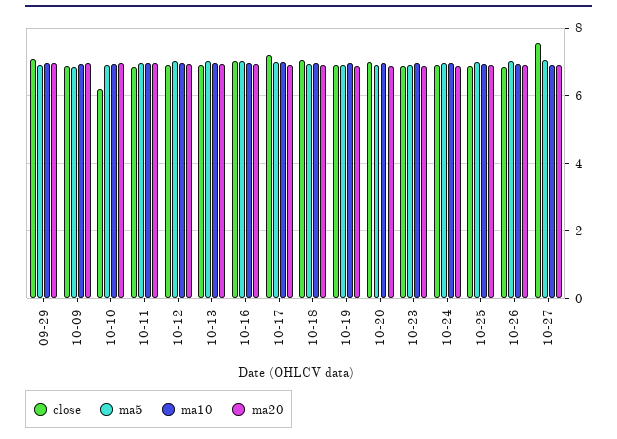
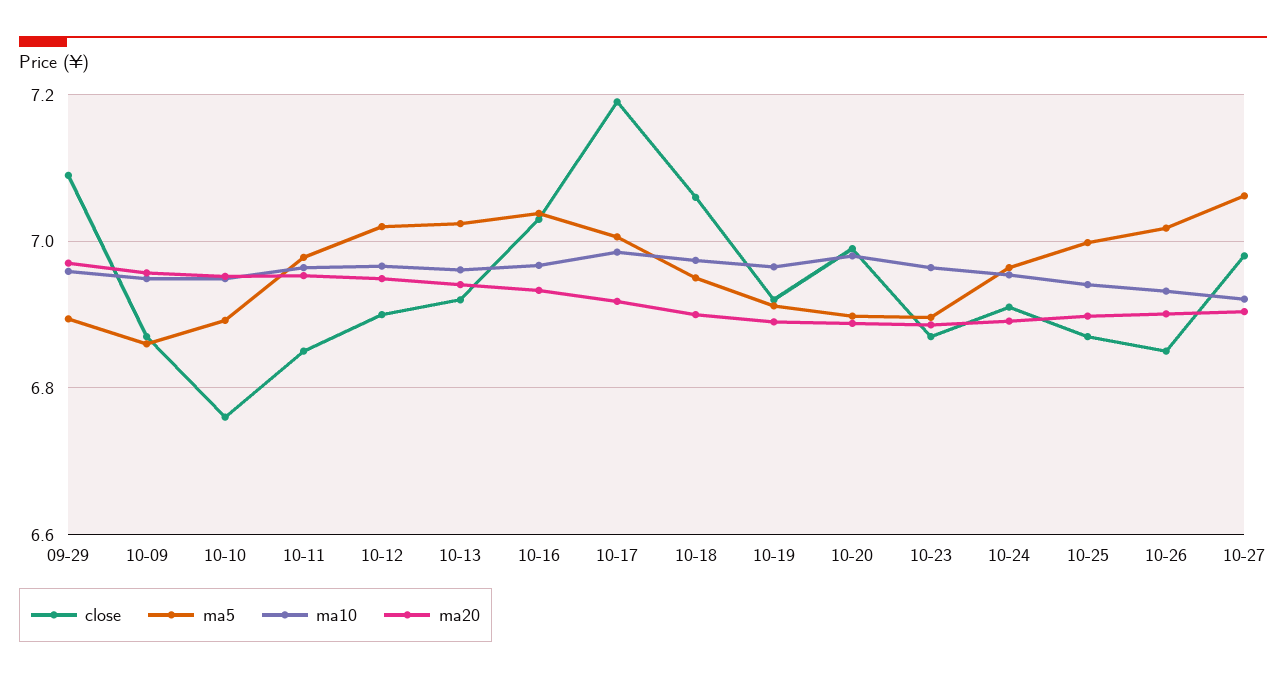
close, 10-10: 6.2 -> 6.76
close, 10-27: 7.6 -> 6.98

